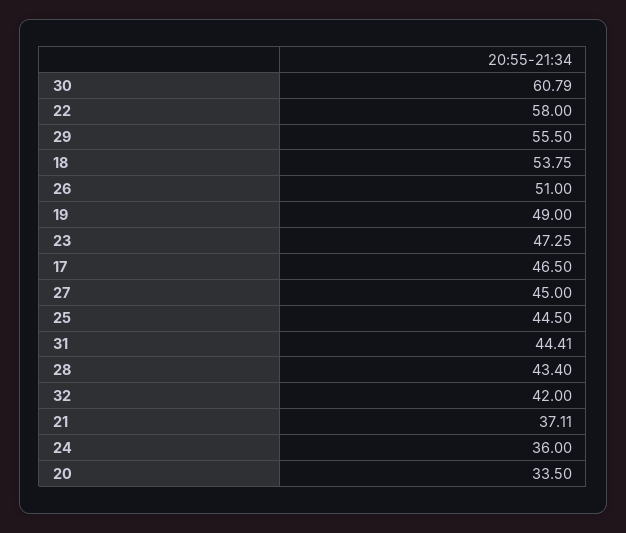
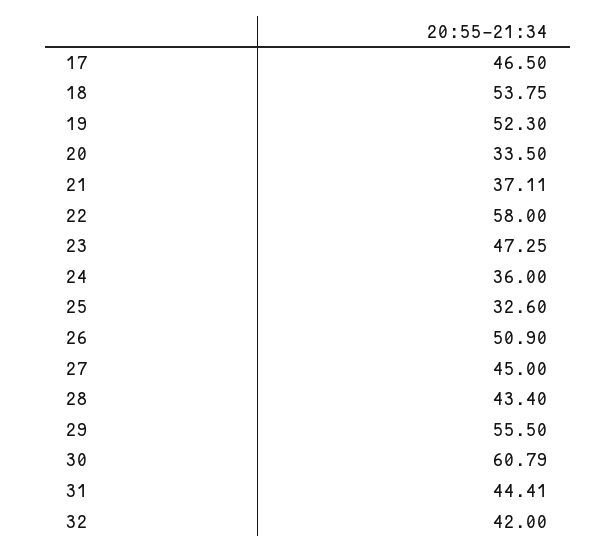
26: 51 -> 50.9
19: 49 -> 52.3
25: 44.5 -> 32.6

